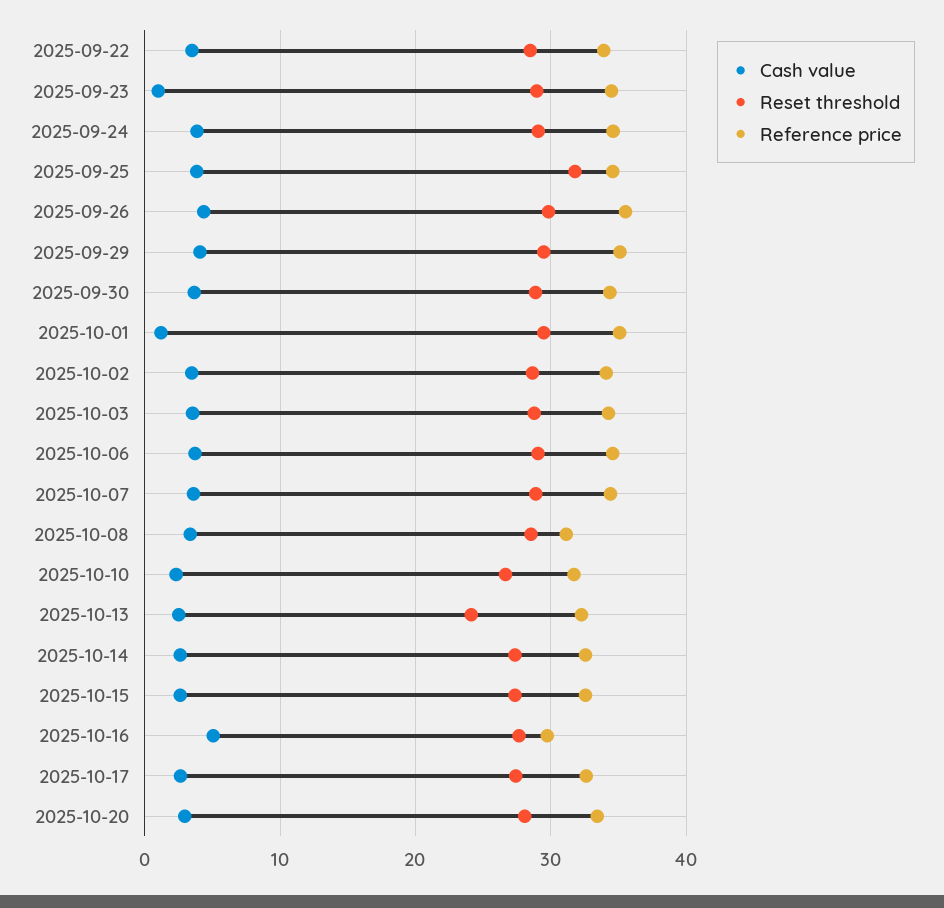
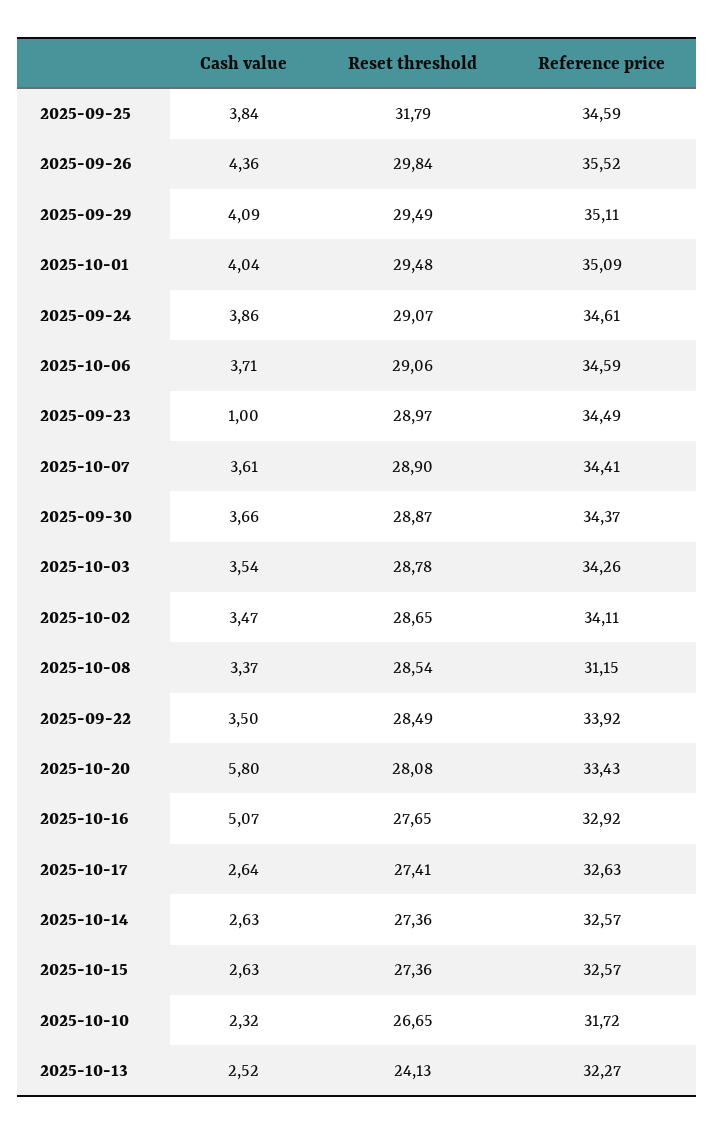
Cash value, 2025-10-01: 1 -> 4.04
Reference price, 2025-10-16: 30 -> 32.92
Cash value, 2025-10-20: 3 -> 5.8

